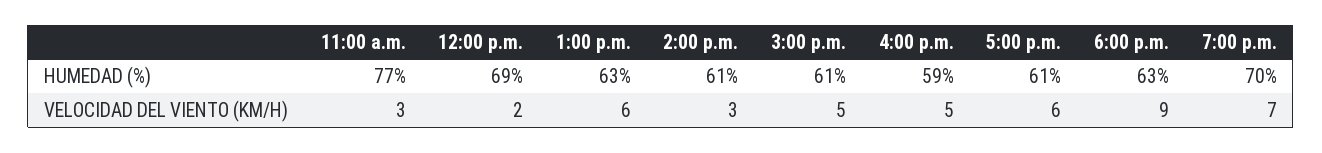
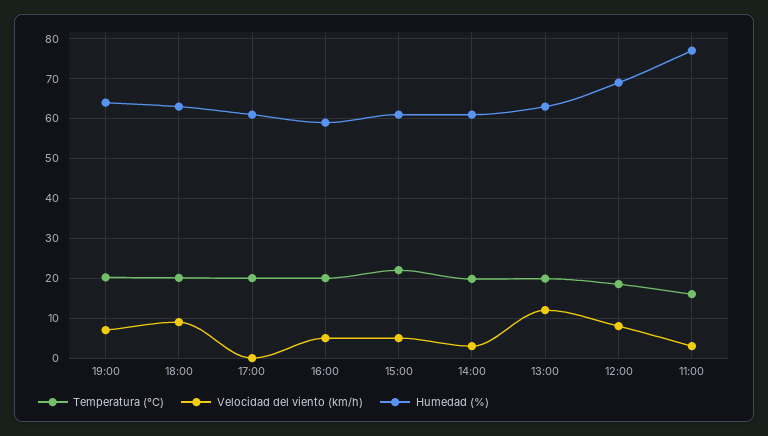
HUMEDAD (%), 7:00 p.m.: 70 -> 64
VELOCIDAD DEL VIENTO (KM/H), 12:00 p.m.: 2 -> 8
VELOCIDAD DEL VIENTO (KM/H), 1:00 p.m.: 6 -> 12
VELOCIDAD DEL VIENTO (KM/H), 5:00 p.m.: 6 -> 0
Temperatura (°C), 7:00 p.m.: none -> 20
Temperatura (°C), 6:00 p.m.: none -> 20
Temperatura (°C), 5:00 p.m.: none -> 20
Temperatura (°C), 4:00 p.m.: none -> 20
Temperatura (°C), 3:00 p.m.: none -> 22
Temperatura (°C), 2:00 p.m.: none -> 20
Temperatura (°C), 1:00 p.m.: none -> 20
Temperatura (°C), 12:00 p.m.: none -> 18
Temperatura (°C), 11:00 a.m.: none -> 16

